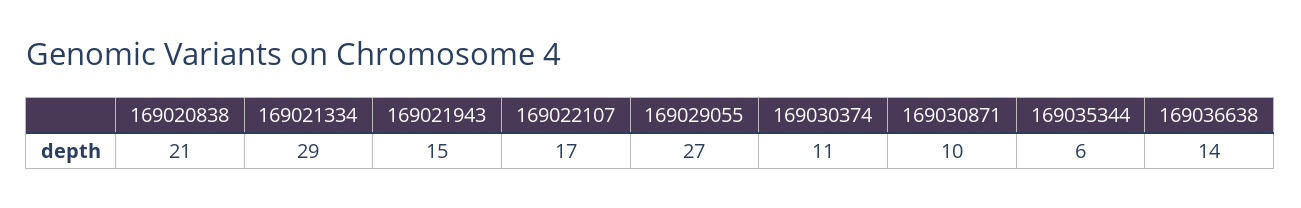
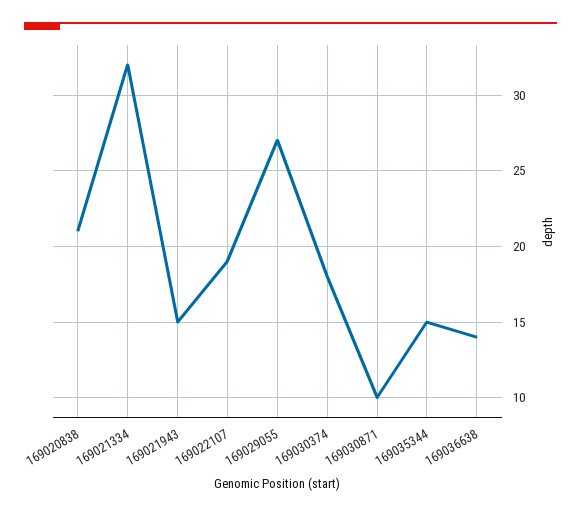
169021334: 29 -> 32
169022107: 17 -> 19
169030374: 11 -> 18
169035344: 6 -> 15

